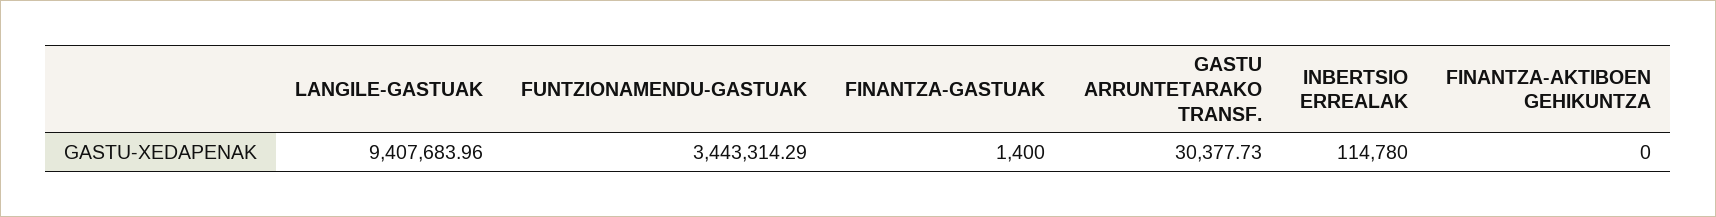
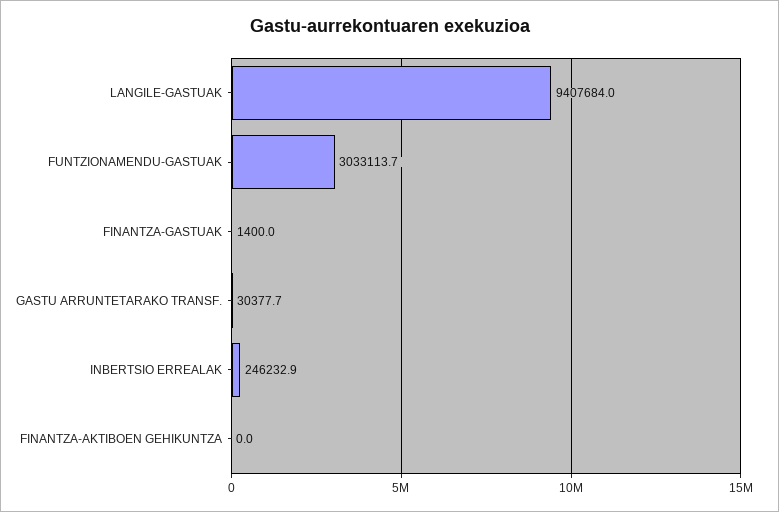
FUNTZIONAMENDU-GASTUAK: 3443314.29 -> 3033113.7
INBERTSIO ERREALAK: 114780 -> 246232.9

